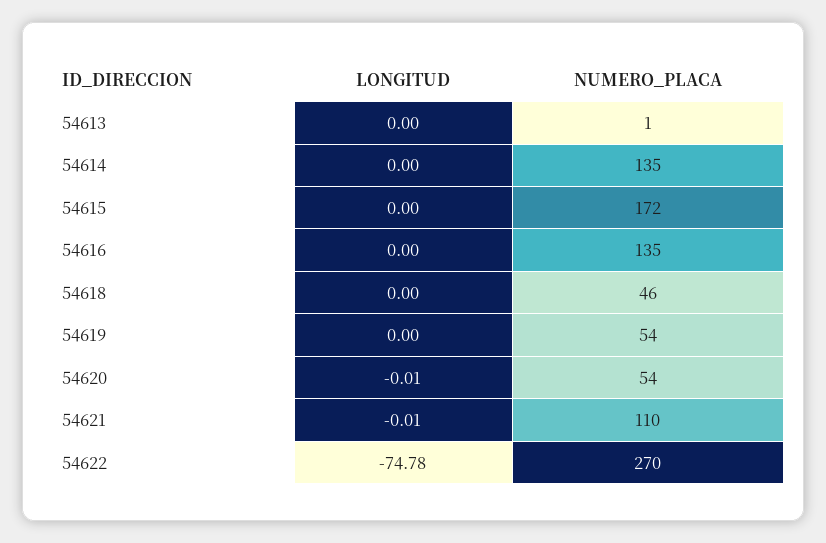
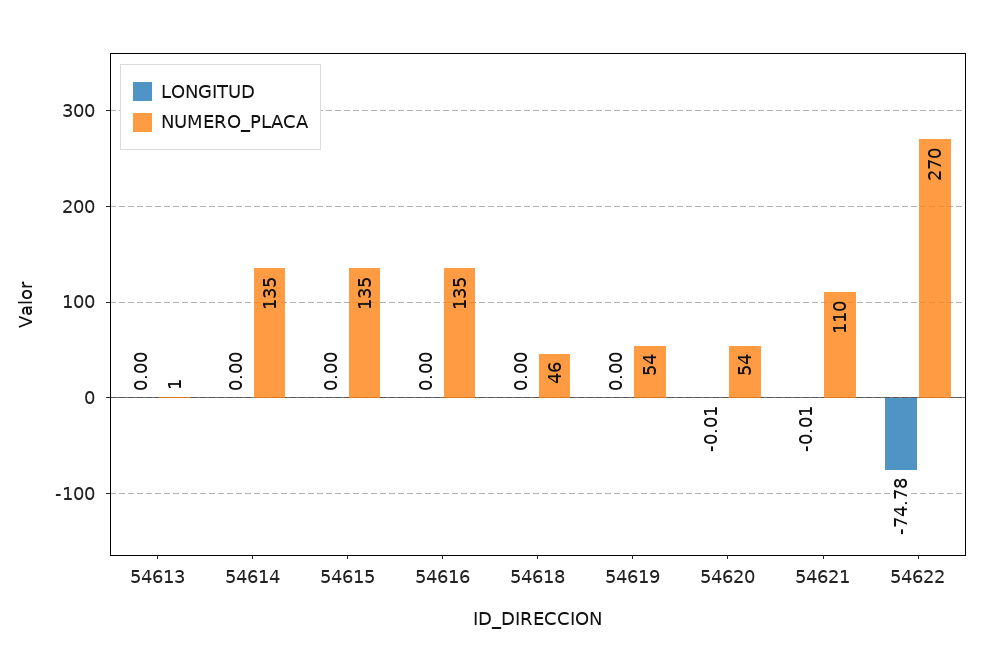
NUMERO_PLACA, 54615: 172 -> 135

